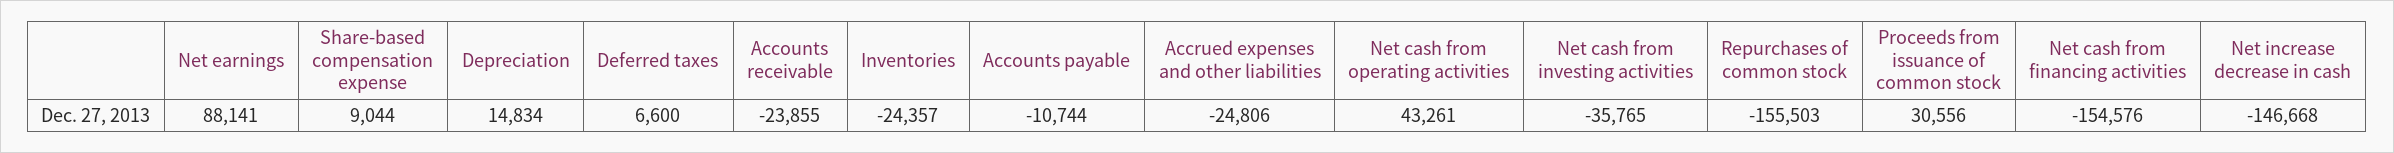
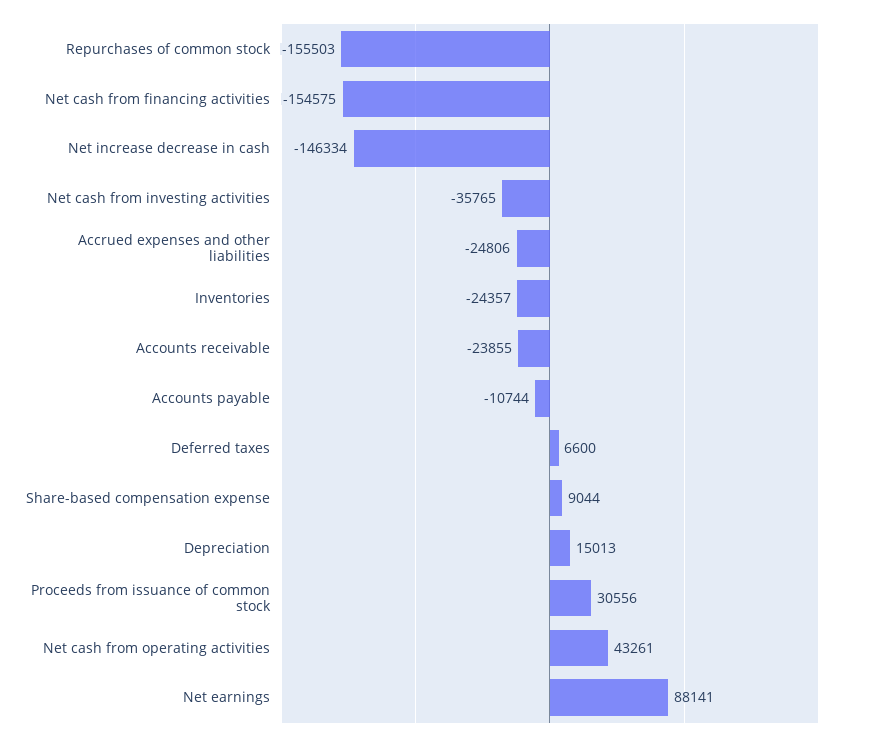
Depreciation: 14834 -> 15013
Net cash from financing activities: -154576 -> -154575
Net increase decrease in cash: -146668 -> -146334

